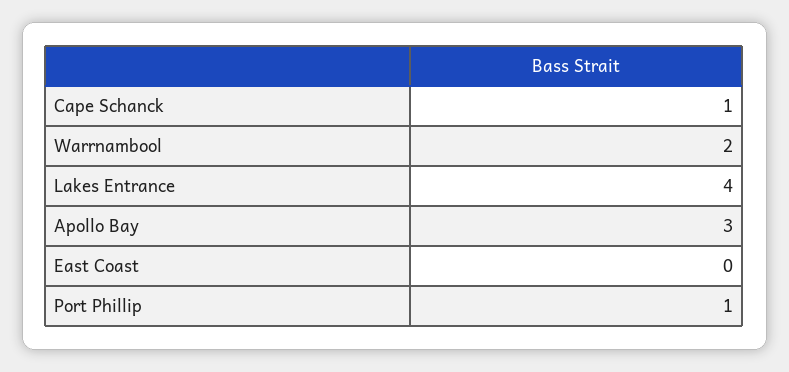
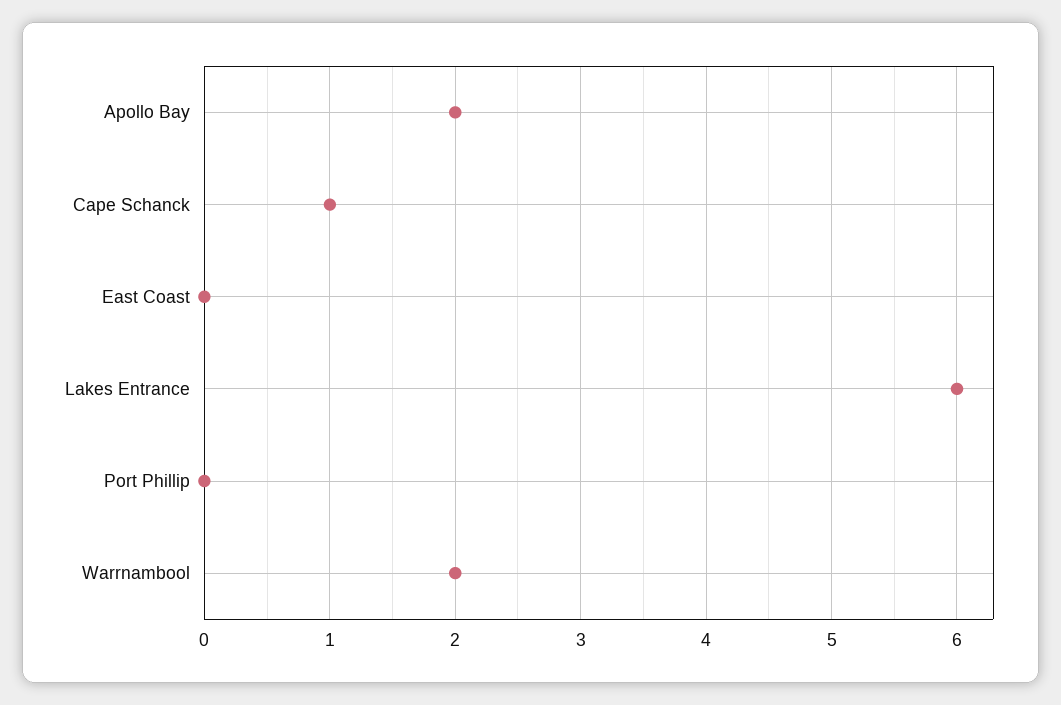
Lakes Entrance: 4 -> 6
Apollo Bay: 3 -> 2
Port Phillip: 1 -> 0

